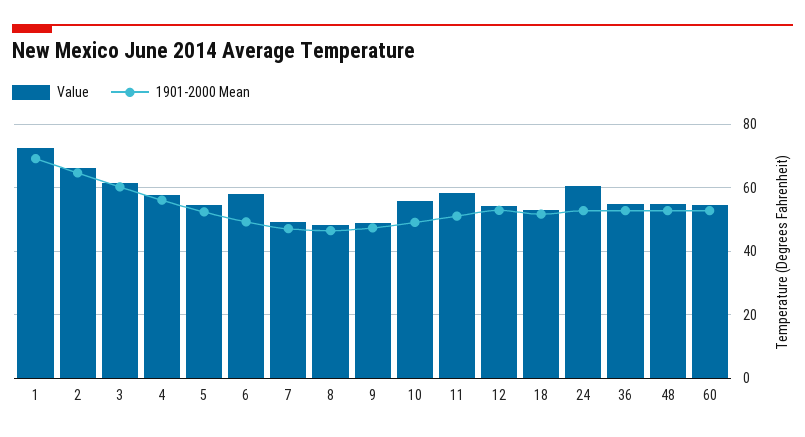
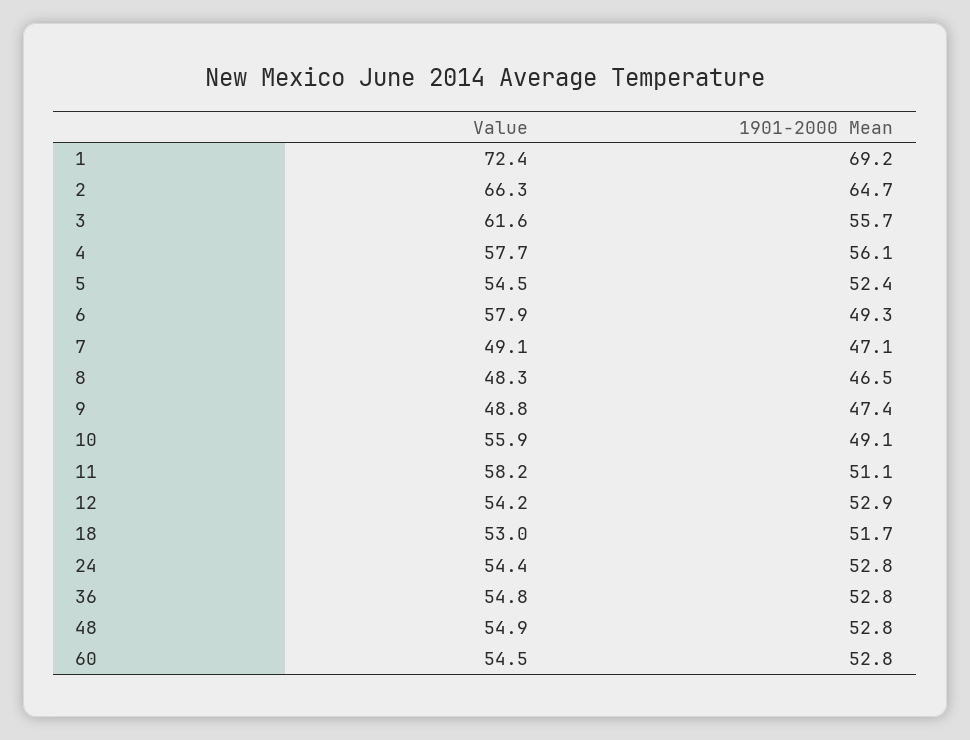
1901-2000 Mean, 3: 60 -> 55.7
Value, 24: 60 -> 54.4

